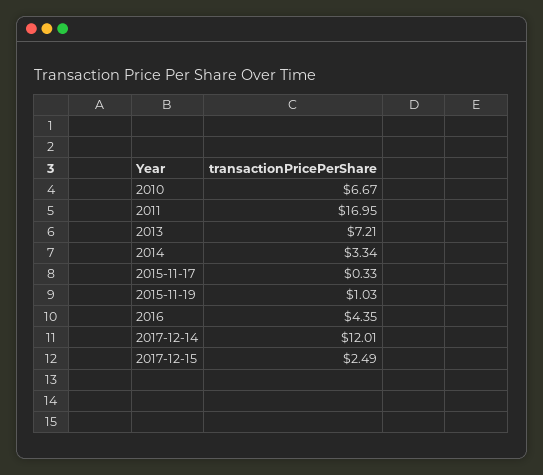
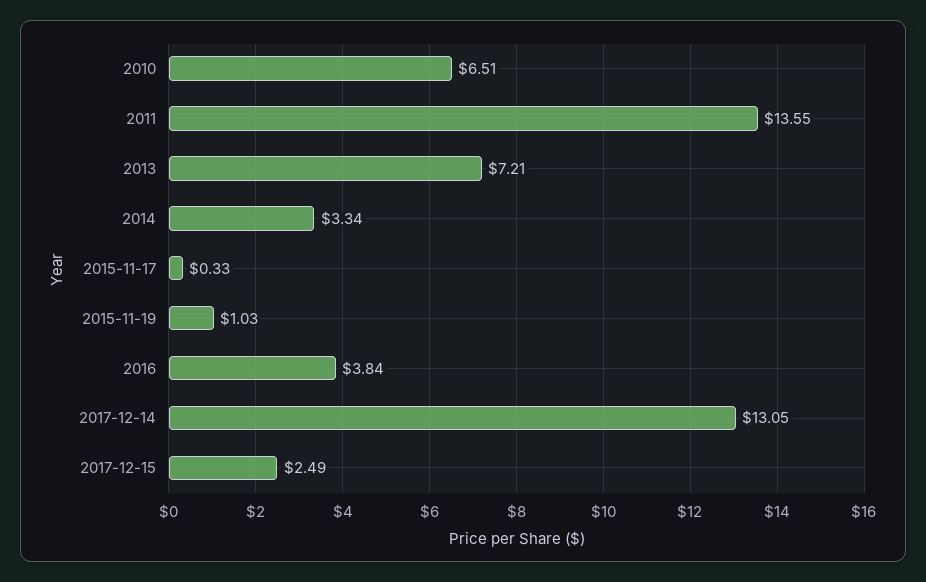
2010: 6.67 -> 6.51
2011: 16.95 -> 13.55
2016: 4.35 -> 3.84
2017-12-14: 12.01 -> 13.05

